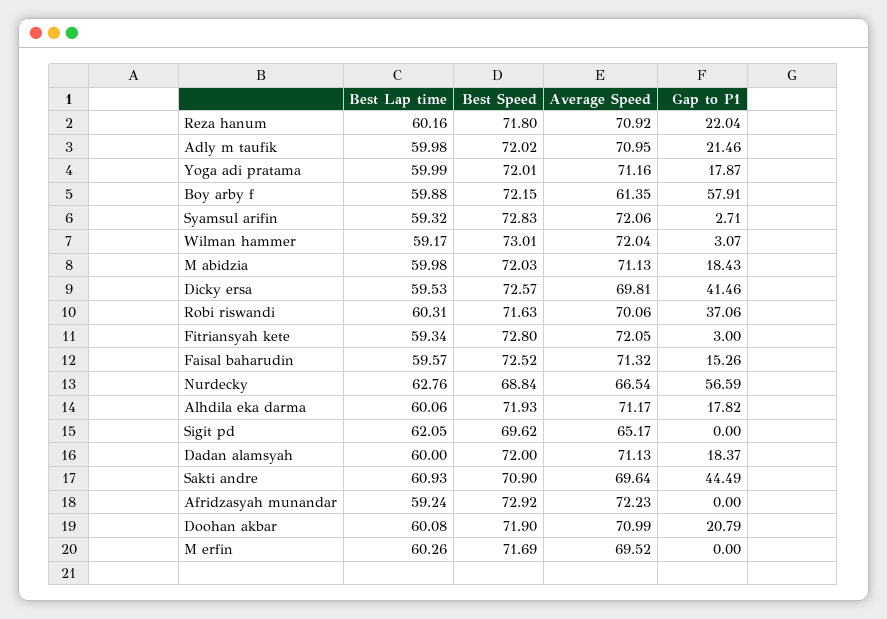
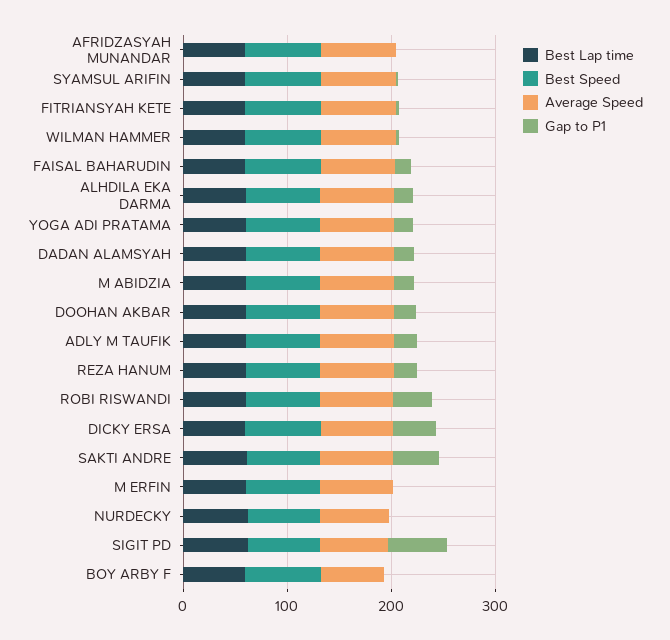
Gap to P1, Boy arby f: 57.91 -> 0
Gap to P1, Nurdecky: 56.59 -> 0
Gap to P1, Sigit pd: 0 -> 60

